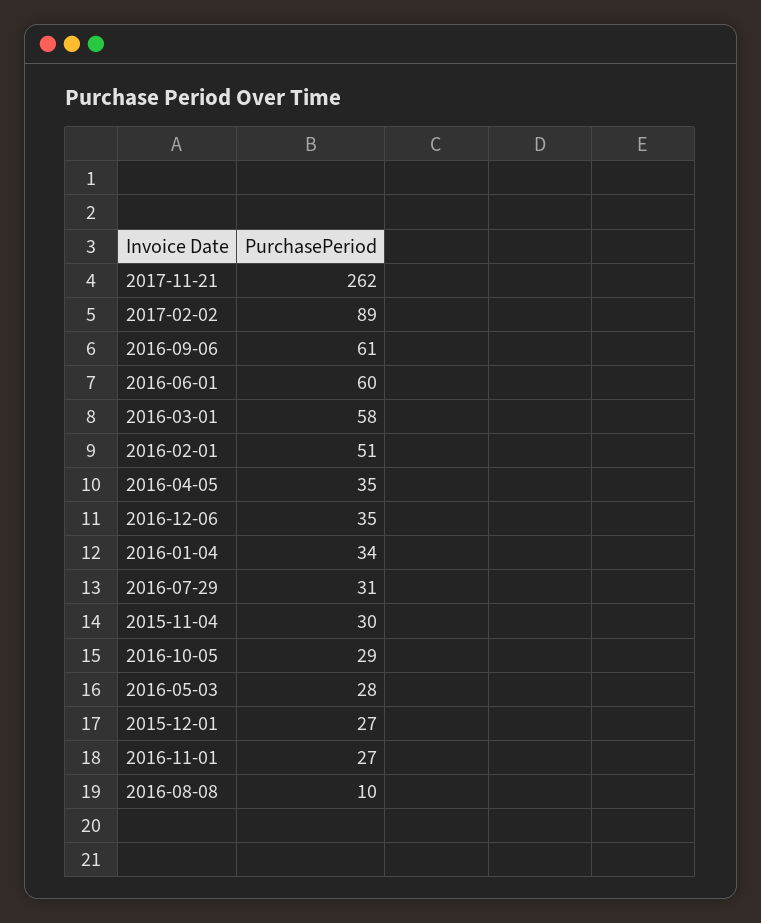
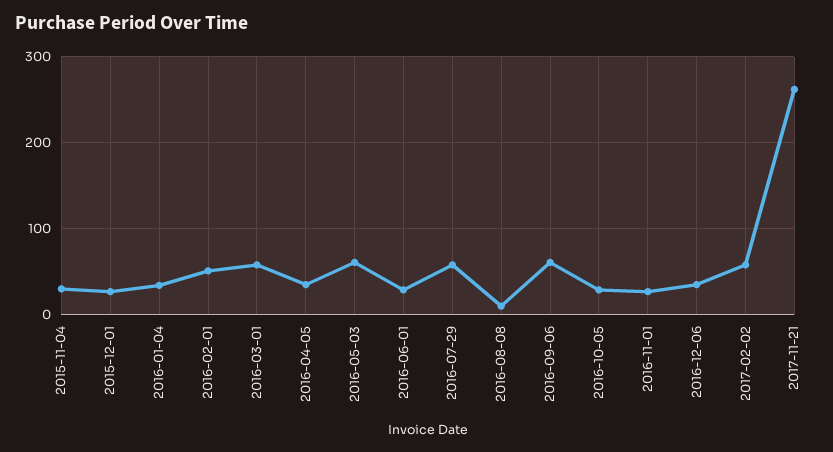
2017-02-02: 89 -> 60
2016-06-01: 60 -> 30
2016-07-29: 31 -> 60
2016-05-03: 28 -> 60

